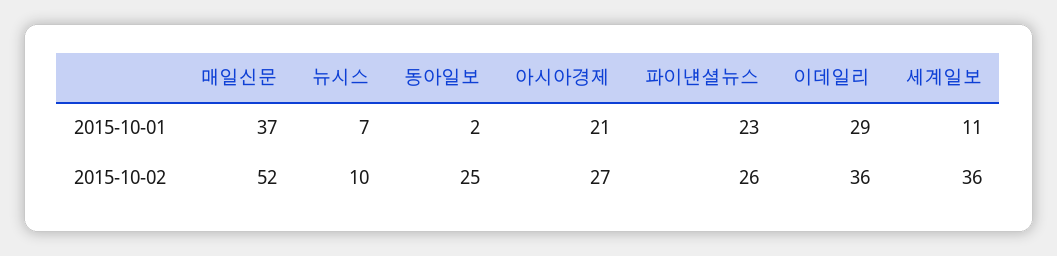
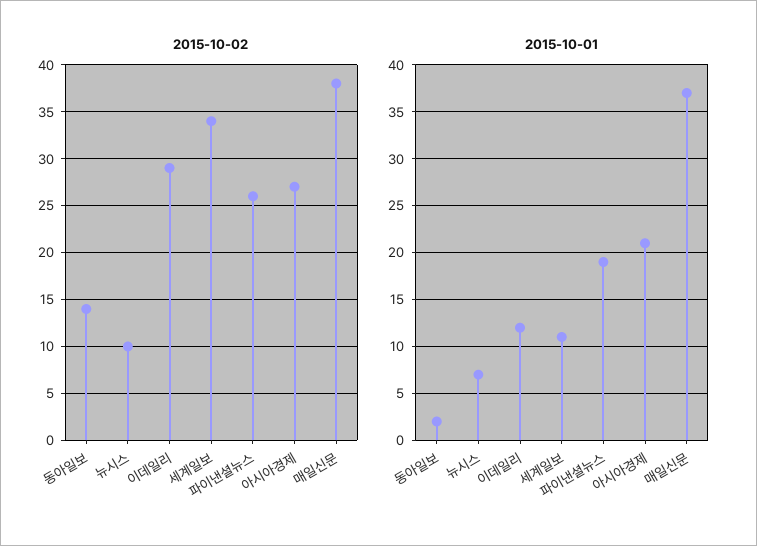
2015-10-01, 파이낸셜뉴스: 23 -> 19
2015-10-01, 이데일리: 29 -> 12
2015-10-02, 매일신문: 52 -> 38
2015-10-02, 동아일보: 25 -> 14
2015-10-02, 이데일리: 36 -> 29
2015-10-02, 세계일보: 36 -> 34

